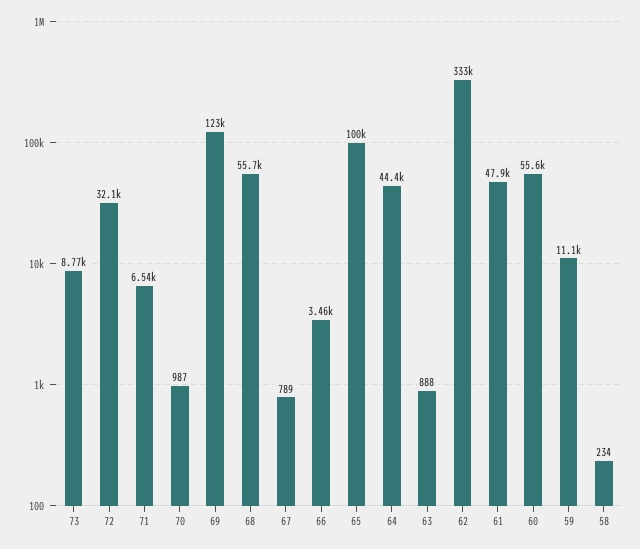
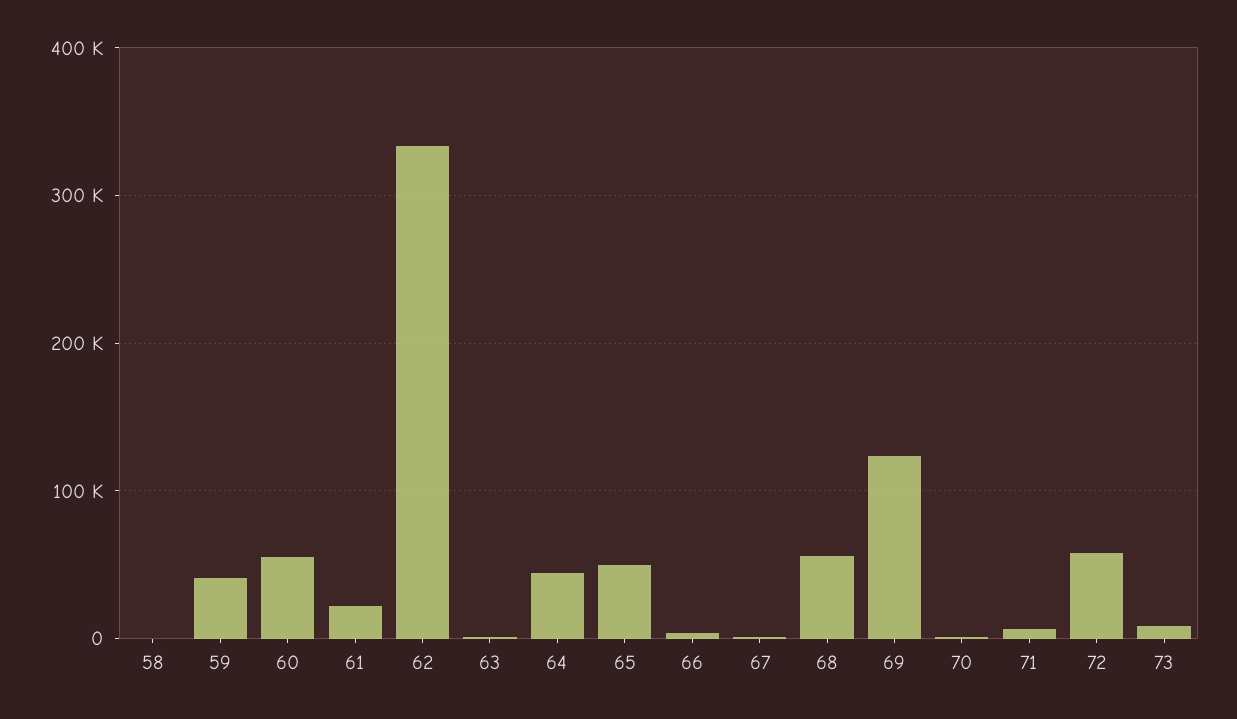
72: 32100 -> 60000
65: 100000 -> 50000
61: 47900 -> 20000
59: 11100 -> 40000

